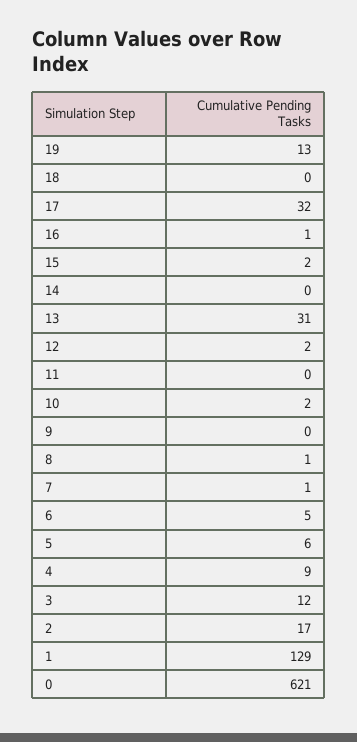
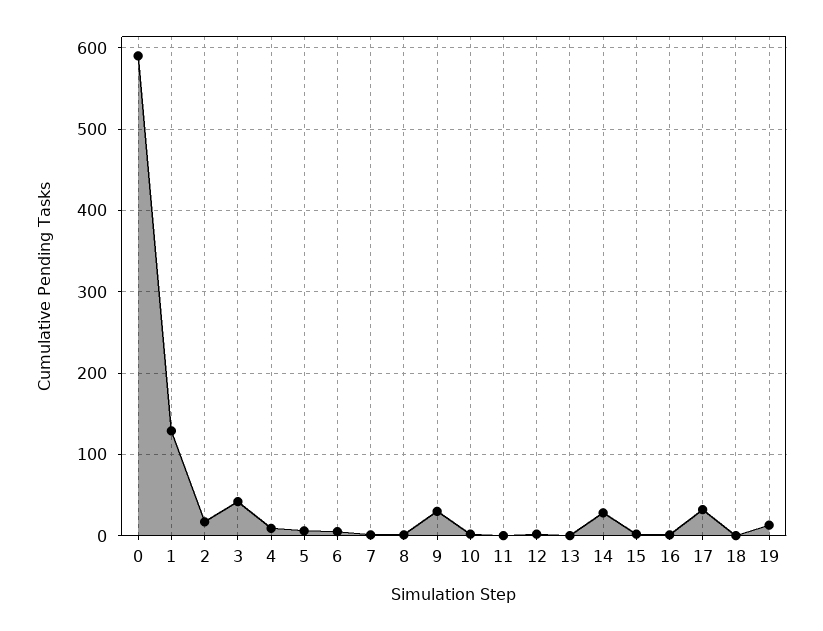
14: 0 -> 30
13: 31 -> 0
9: 0 -> 30
3: 12 -> 40
0: 621 -> 590

